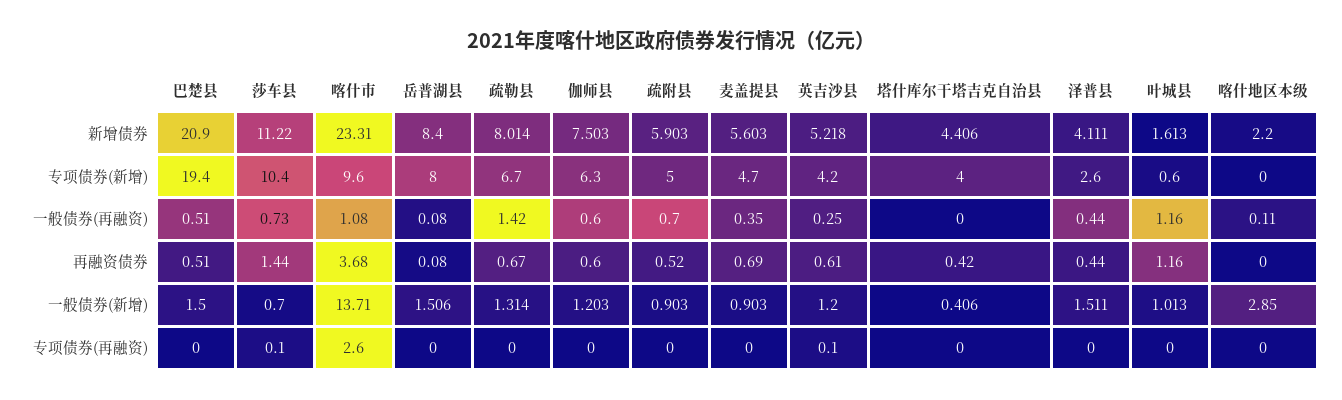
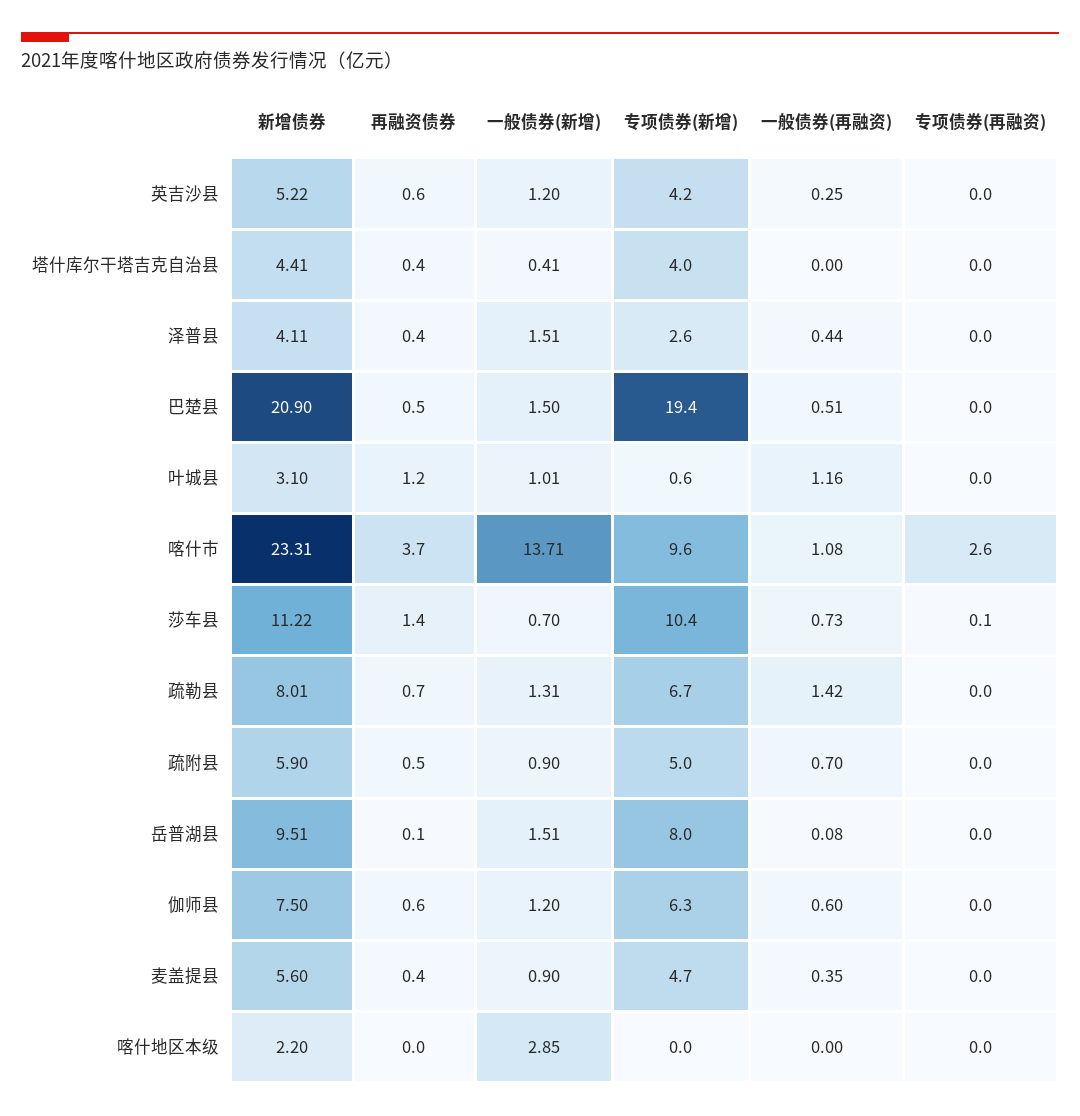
岳普湖县, 新增债券: 8.4 -> 9.51
叶城县, 新增债券: 1.613 -> 3.1
喀什地区本级, 一般债券(再融资): 0.11 -> 0
麦盖提县, 再融资债券: 0.69 -> 0.4
英吉沙县, 专项债券(再融资): 0.1 -> 0

